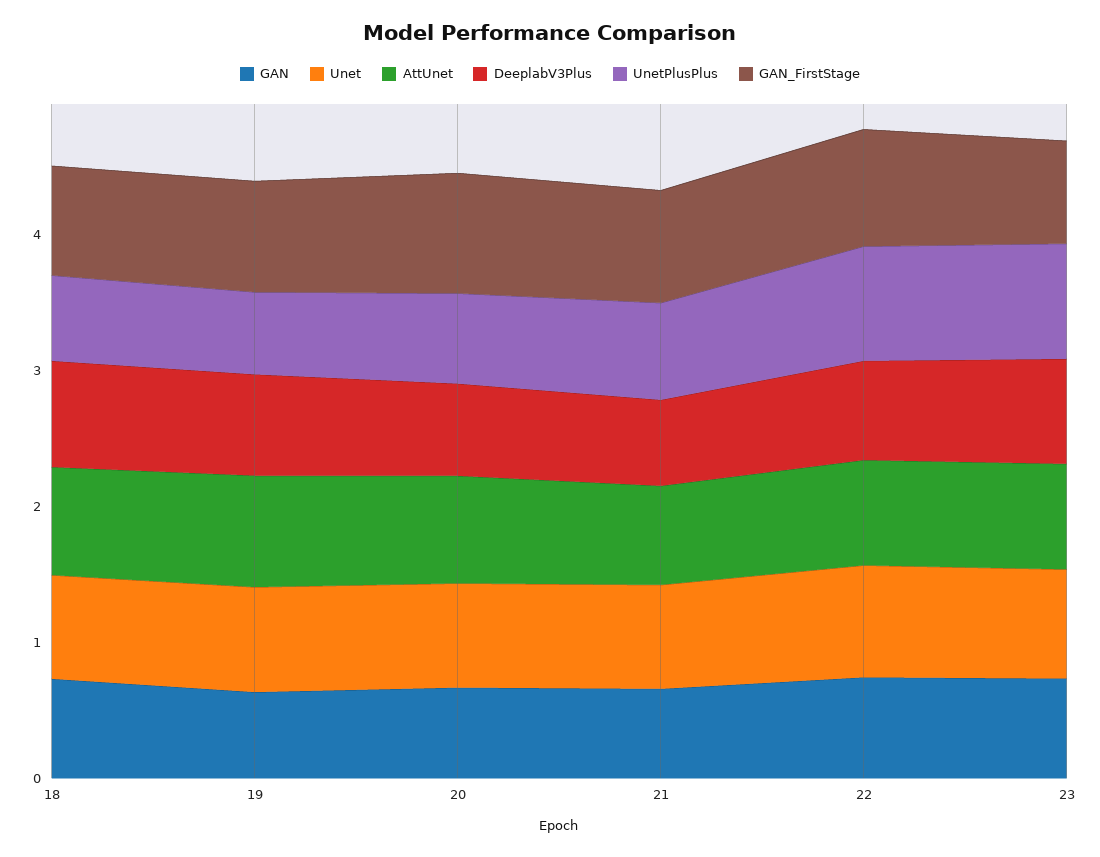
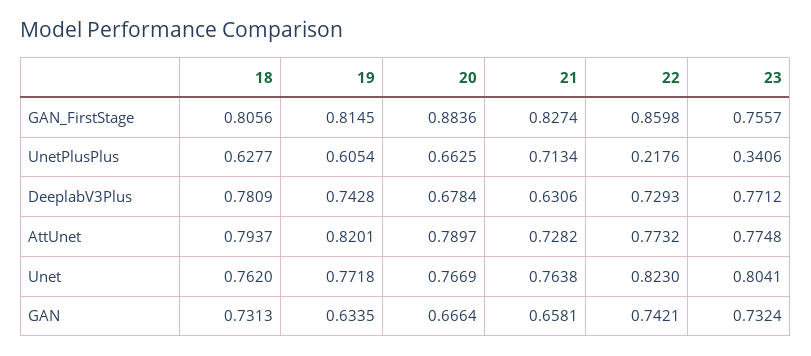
UnetPlusPlus, 22: 0.8 -> 0.2176
UnetPlusPlus, 23: 0.8 -> 0.3406

